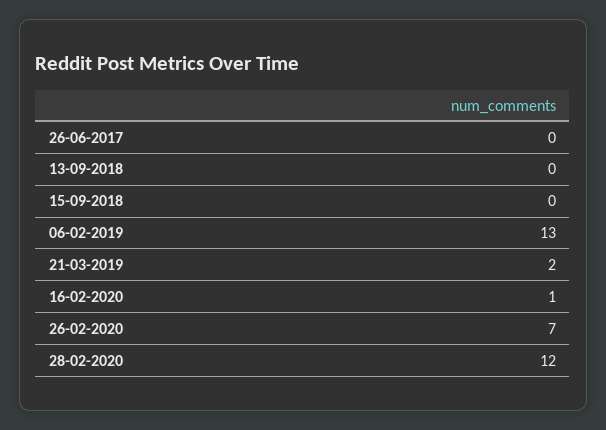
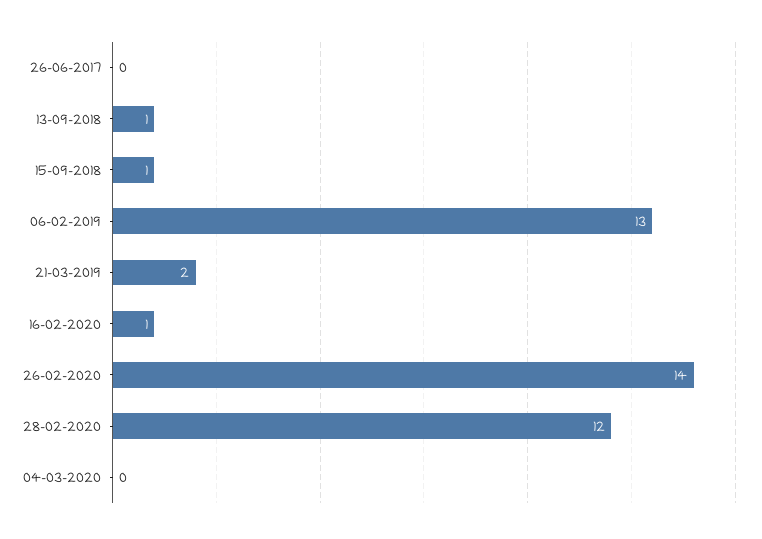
13-09-2018: 0 -> 1
15-09-2018: 0 -> 1
26-02-2020: 7 -> 14
04-03-2020: none -> 0

